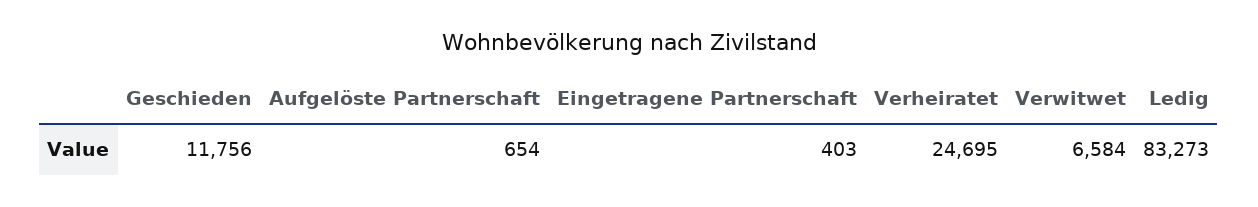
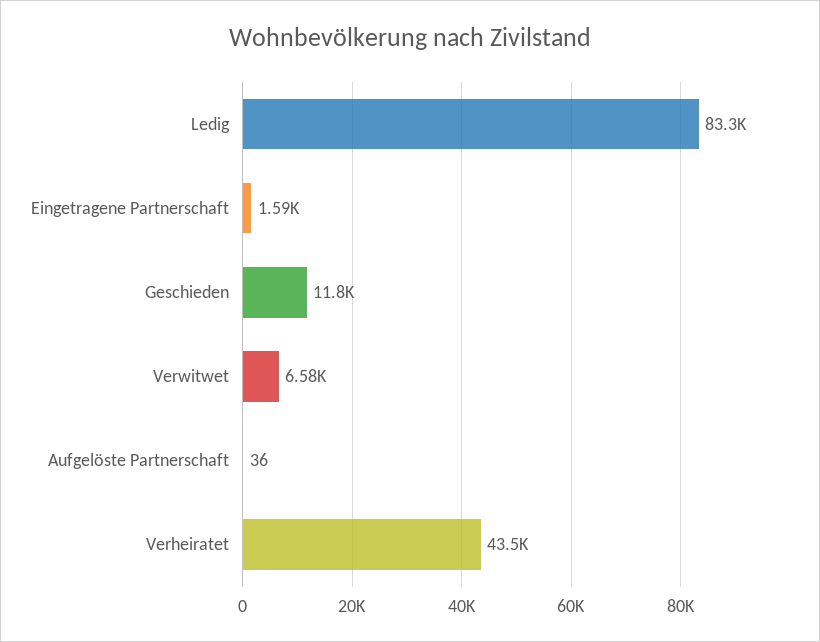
Aufgelöste Partnerschaft: 654 -> 36
Eingetragene Partnerschaft: 403 -> 1590
Verheiratet: 24695 -> 43500

